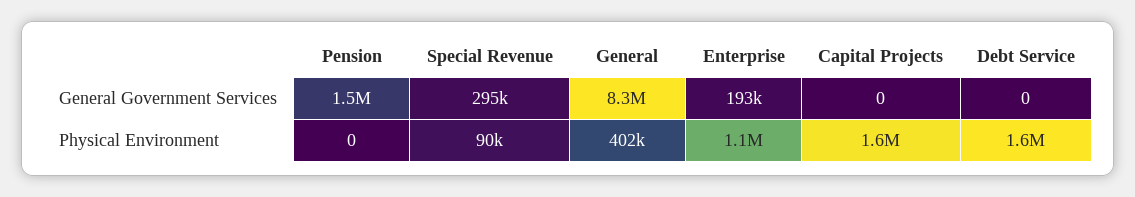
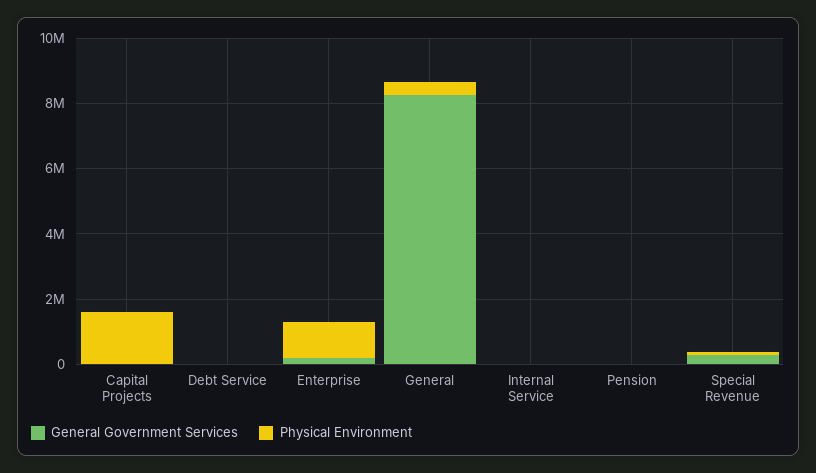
General Government Services, Pension: 1500000 -> 0
Physical Environment, Debt Service: 1600000 -> 0
General Government Services, Internal Service: none -> 0
Physical Environment, Internal Service: none -> 0

